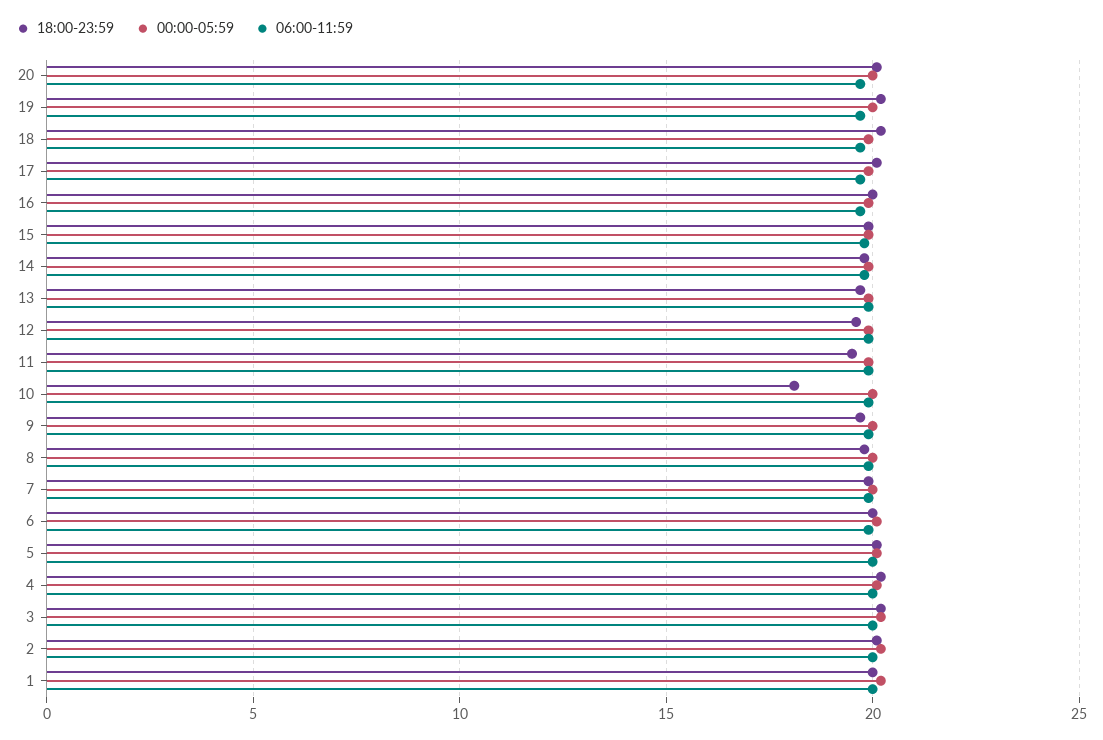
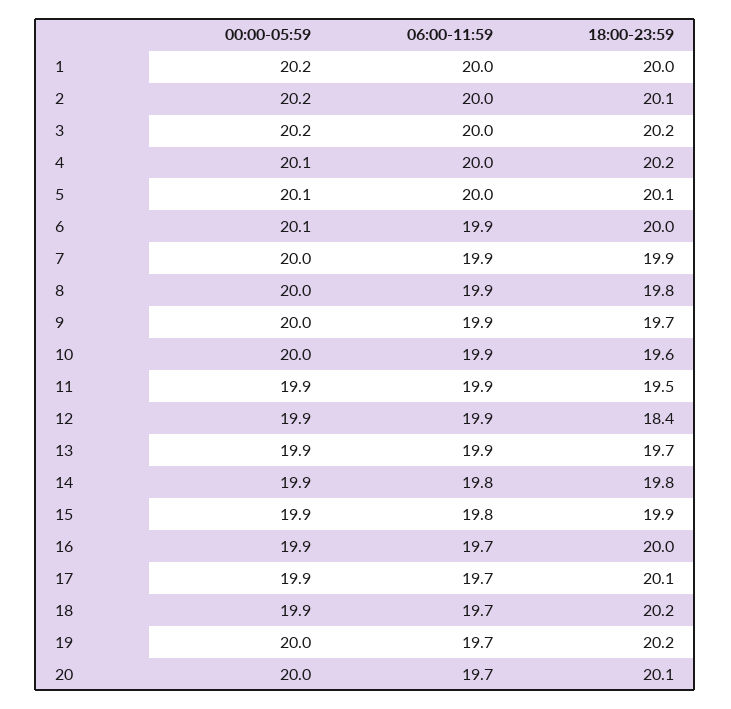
18:00-23:59, 12: 19.5 -> 18.4
18:00-23:59, 10: 18 -> 19.6

